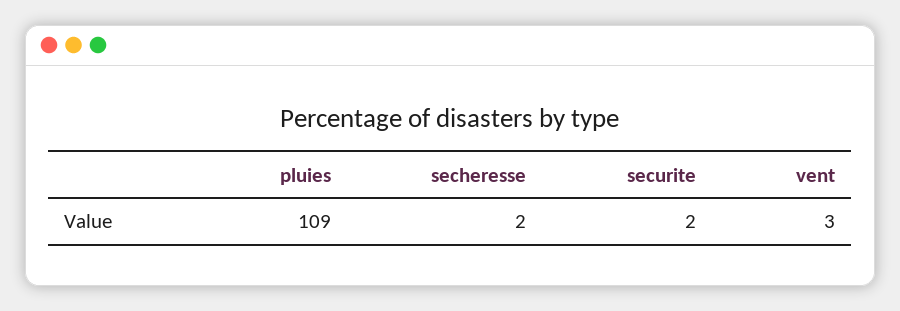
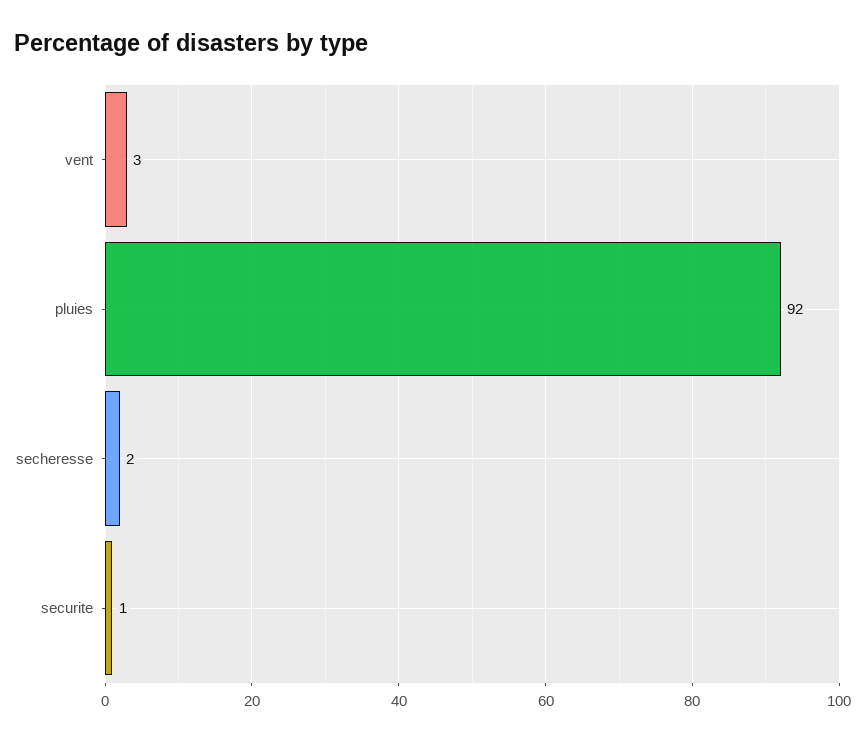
pluies: 109 -> 92
securite: 2 -> 1

